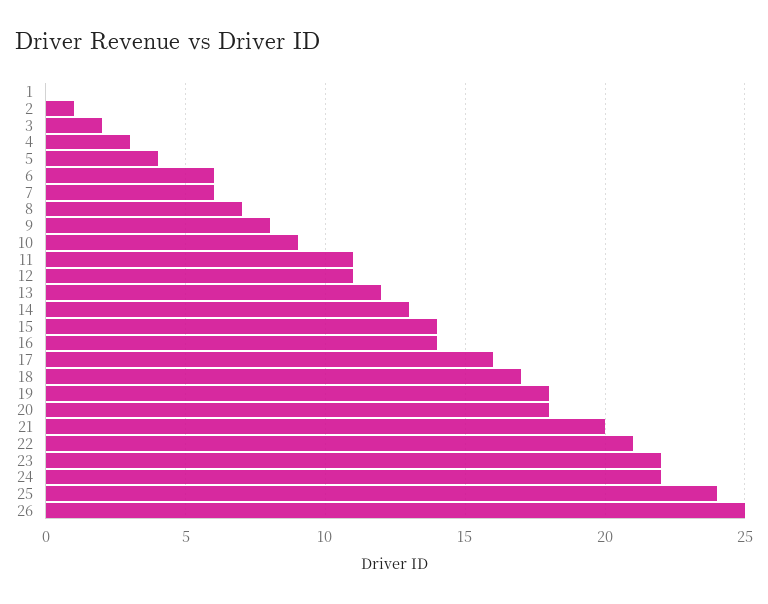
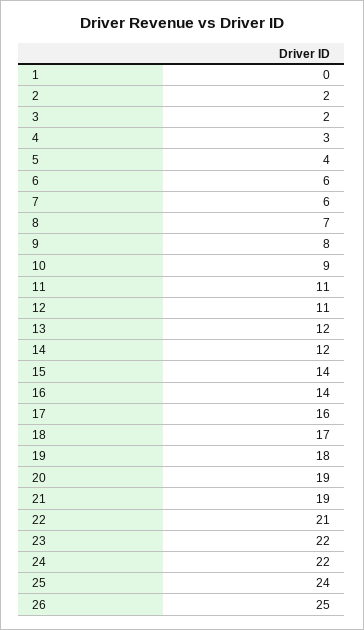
2: 1 -> 2
14: 13 -> 12
20: 18 -> 19
21: 20 -> 19

